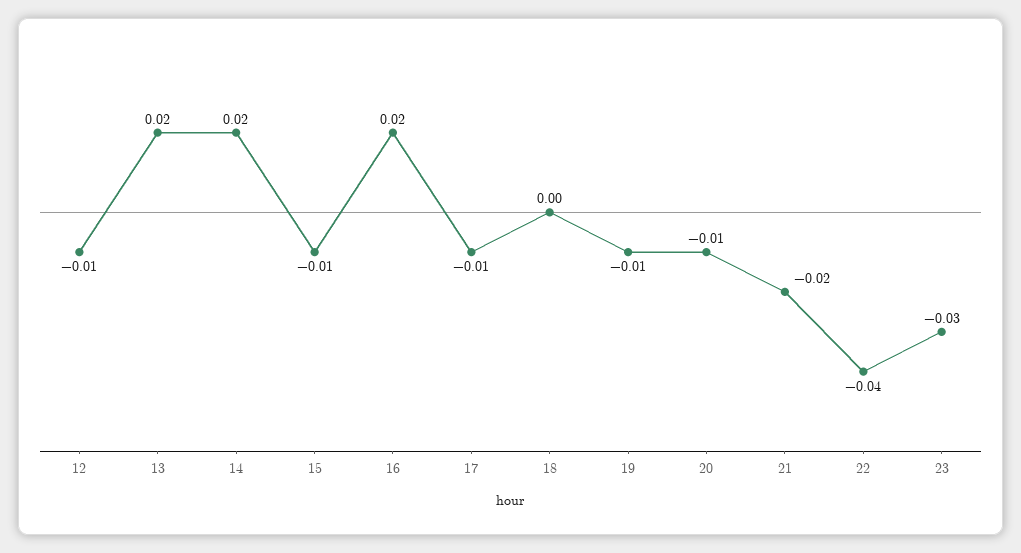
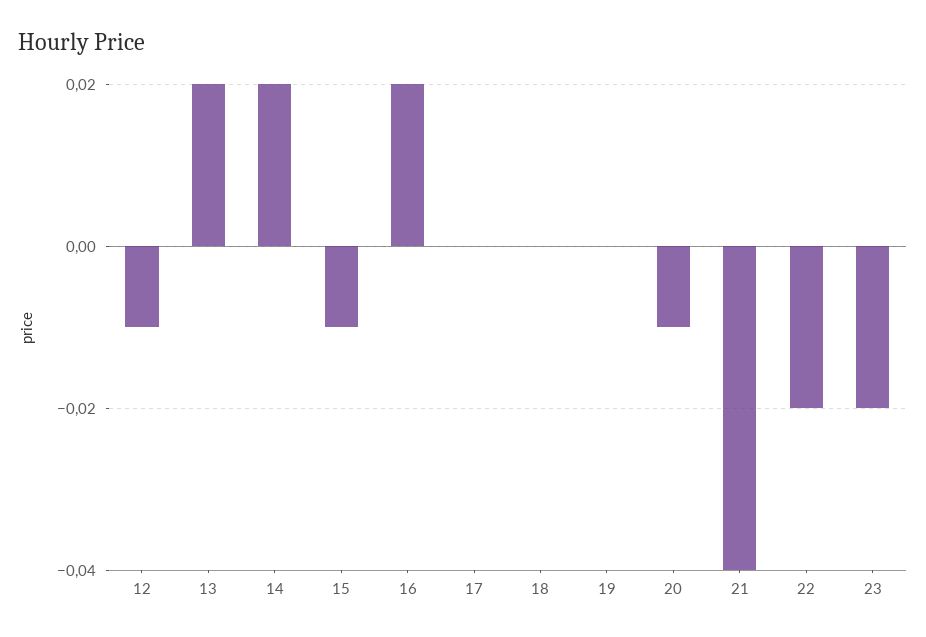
17: -0.01 -> 0
19: -0.01 -> 0
21: -0.02 -> -0.04
22: -0.04 -> -0.02
23: -0.03 -> -0.02

